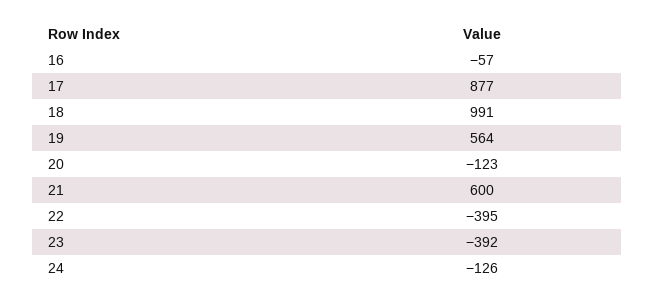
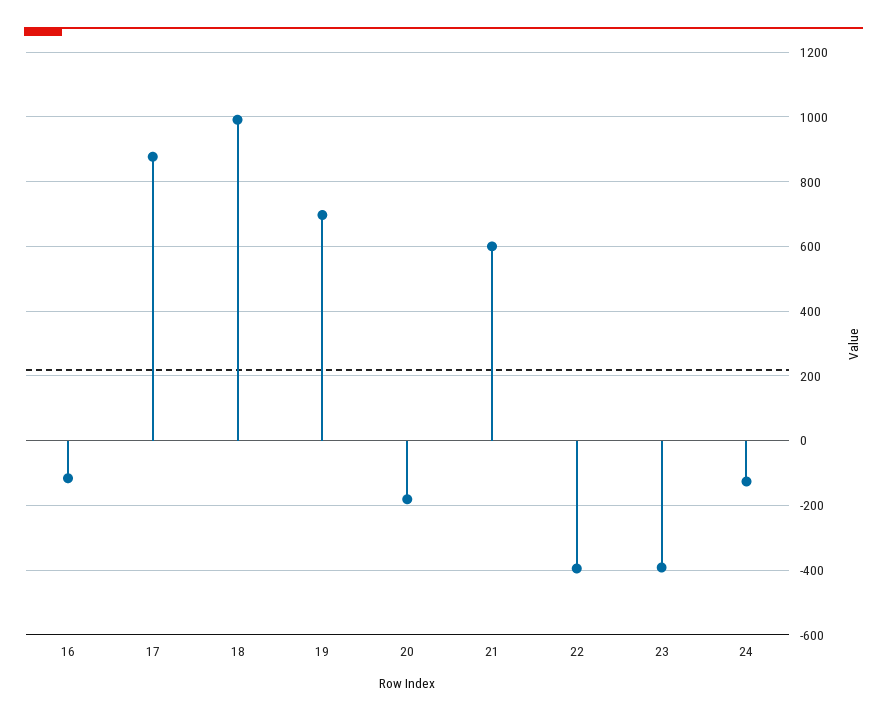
16: -57 -> -120
19: 564 -> 700
20: -123 -> -180

